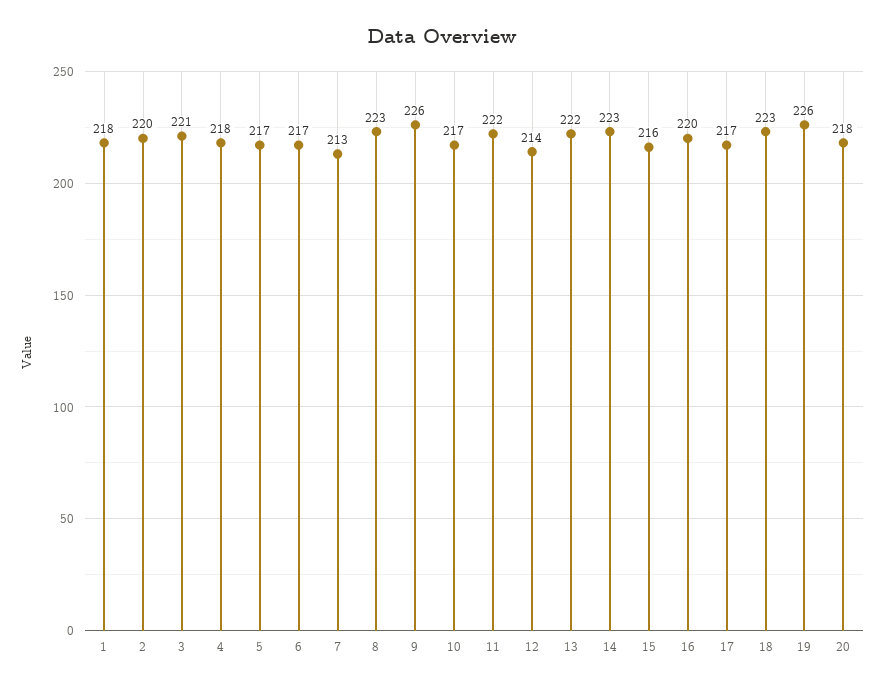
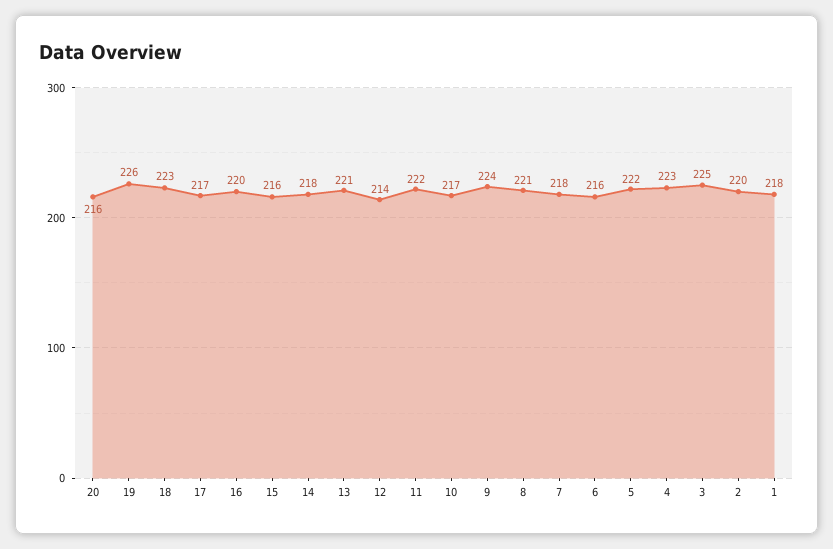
3: 221 -> 225
4: 218 -> 223
5: 217 -> 222
6: 217 -> 216
7: 213 -> 218
8: 223 -> 221
9: 226 -> 224
13: 222 -> 221
14: 223 -> 218
20: 218 -> 216

